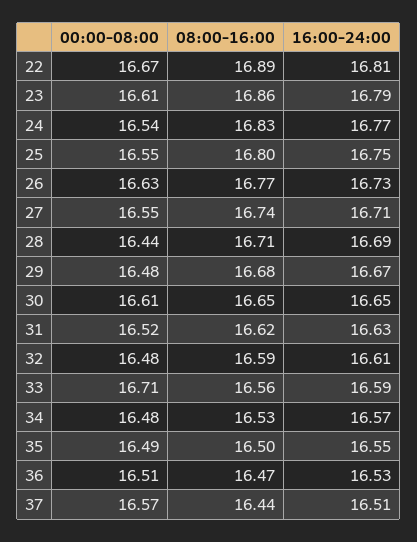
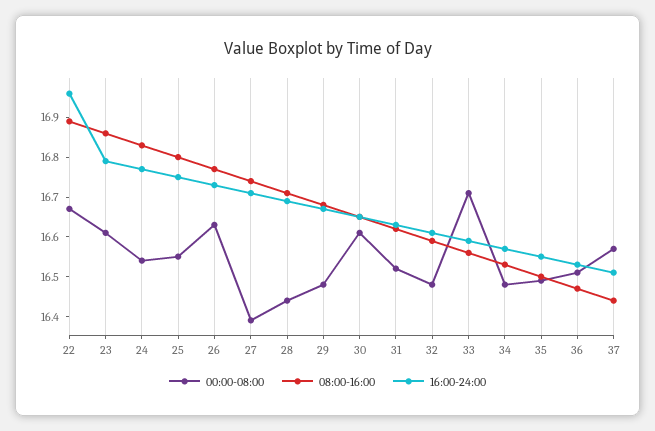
16:00-24:00, 22: 16.81 -> 16.95
00:00-08:00, 27: 16.55 -> 16.4

